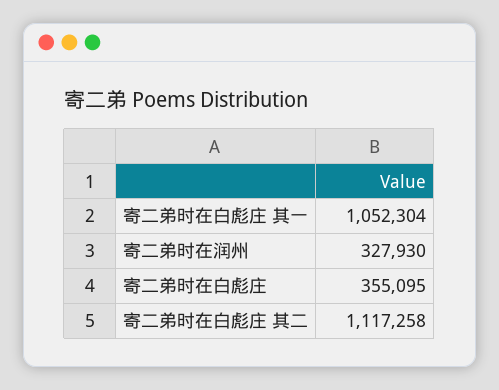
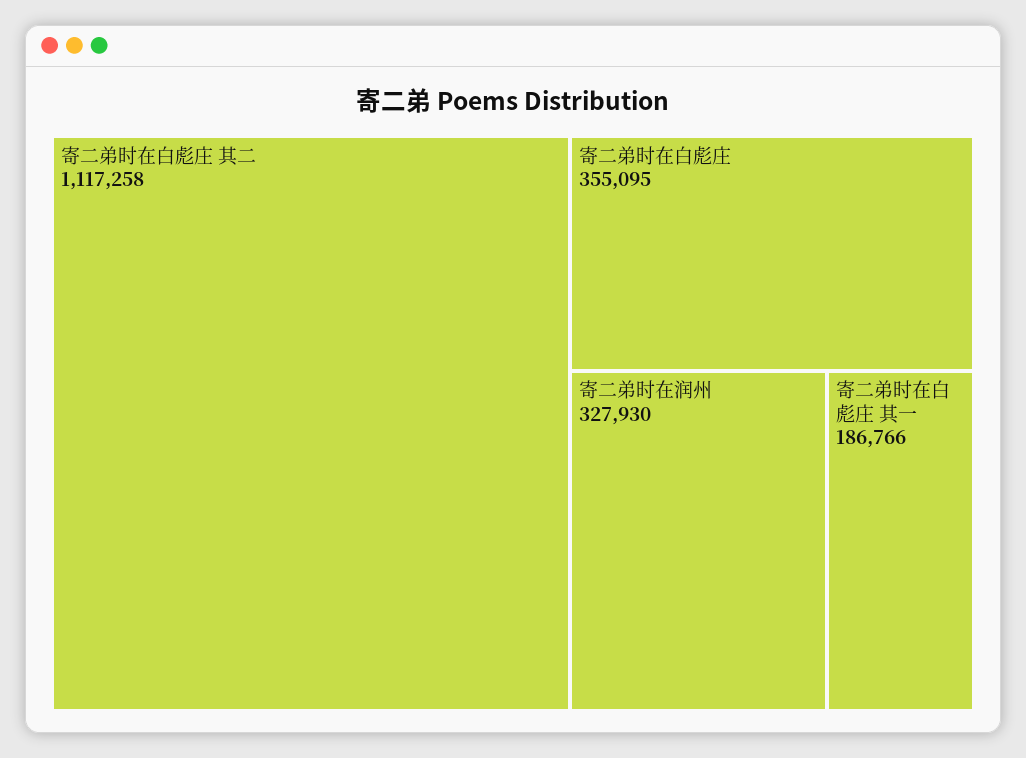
寄二弟时在白彪庄 其一: 1052304 -> 186766

